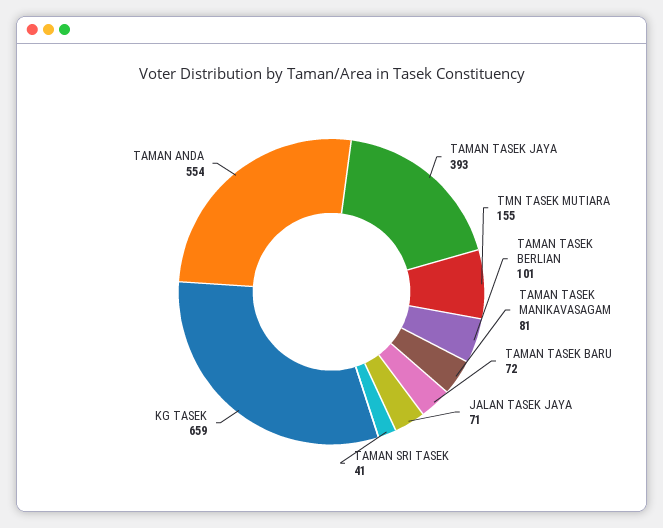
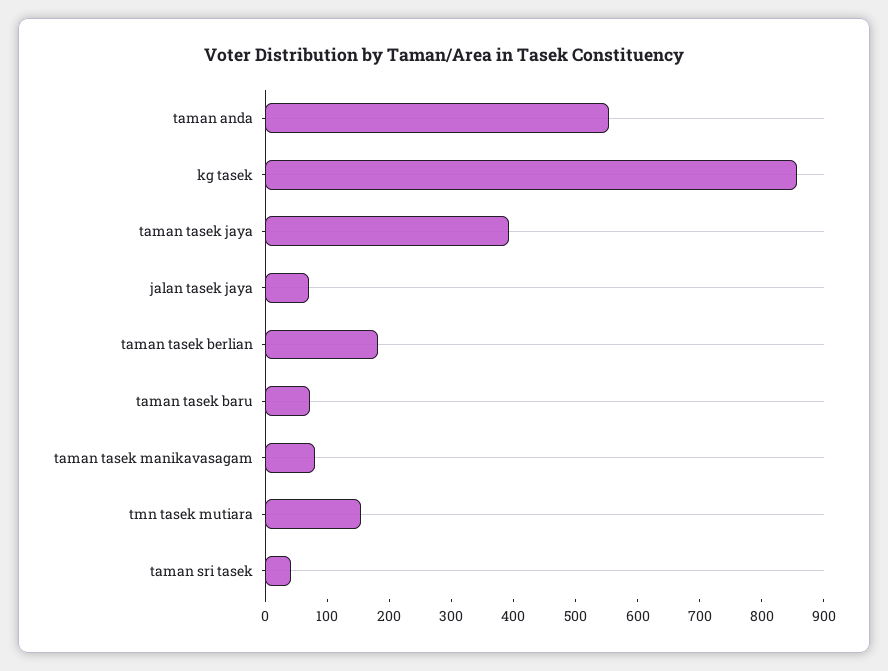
TAMAN TASEK BERLIAN: 101 -> 180
KG TASEK: 659 -> 860

